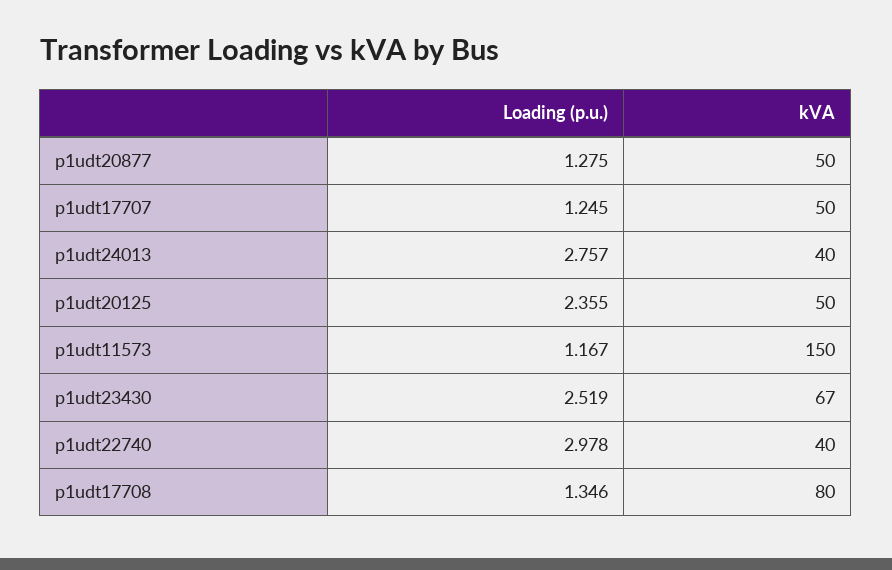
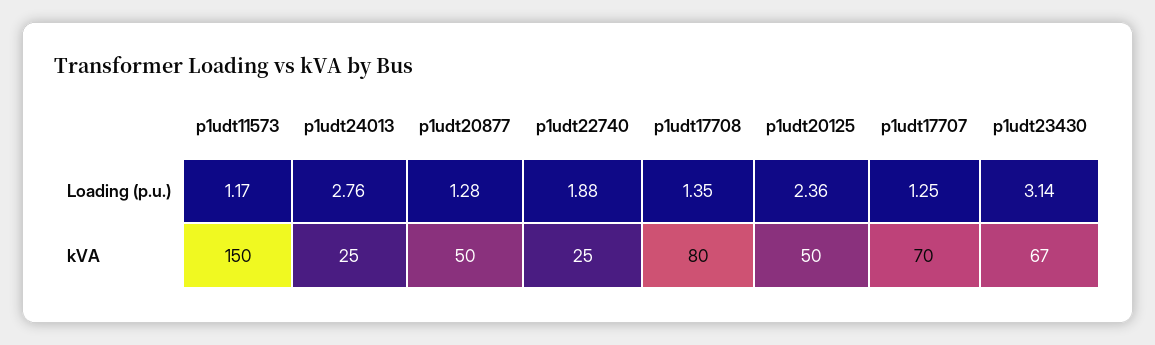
kVA, p1udt17707: 50 -> 70
kVA, p1udt24013: 40 -> 25
Loading (p.u.), p1udt23430: 2.519 -> 3.14
Loading (p.u.), p1udt22740: 2.978 -> 1.88
kVA, p1udt22740: 40 -> 25

